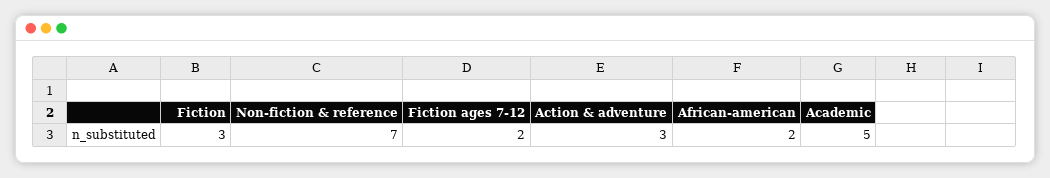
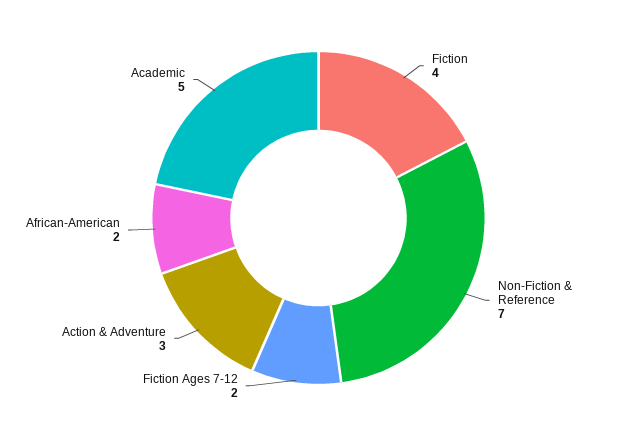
Fiction: 3 -> 4

